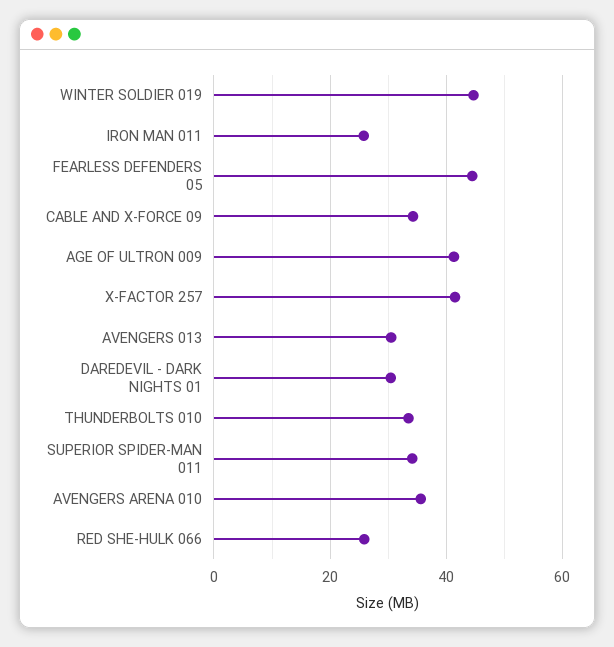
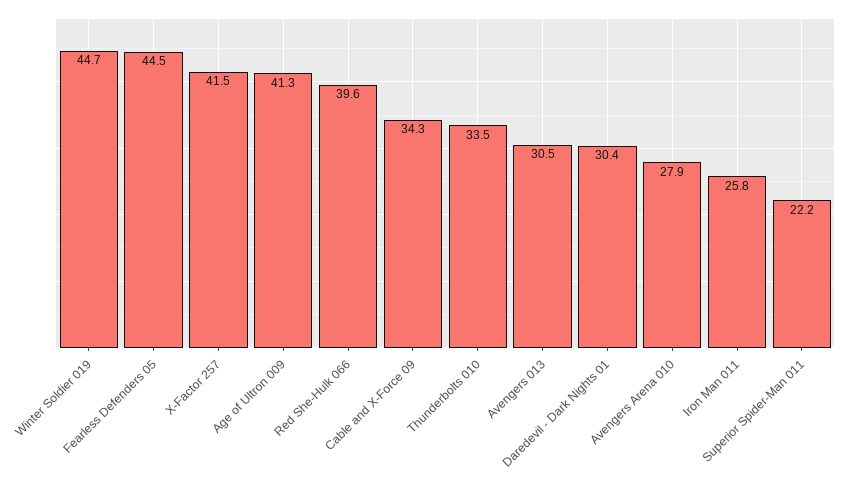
SUPERIOR SPIDER-MAN 011: 34 -> 22.2
AVENGERS ARENA 010: 36 -> 27.9
RED SHE-HULK 066: 26 -> 39.6

